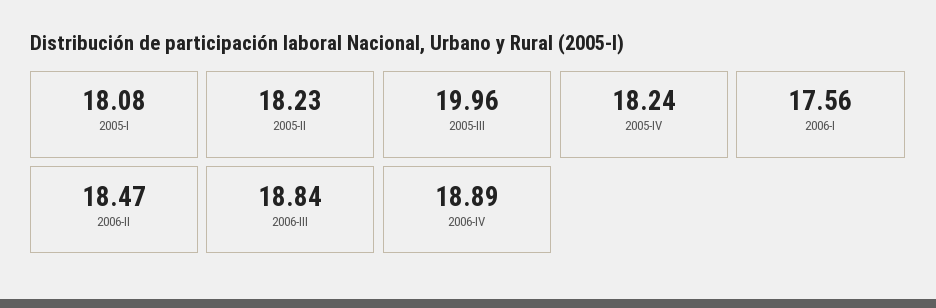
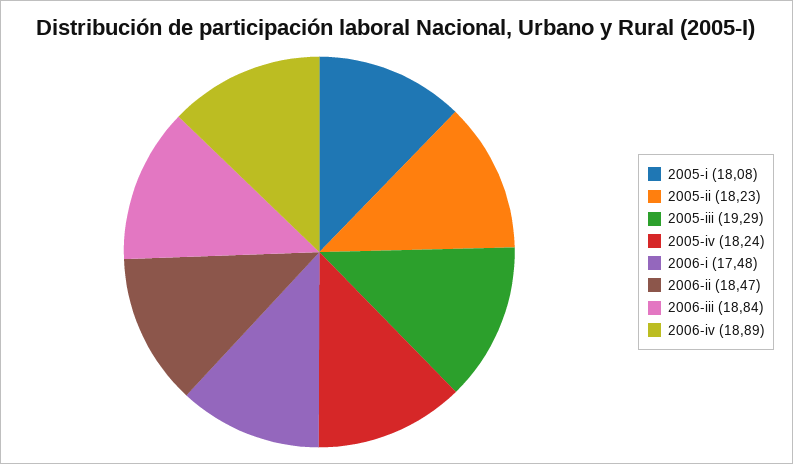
2005-III: 19.96 -> 19.29
2006-I: 17.56 -> 17.48

